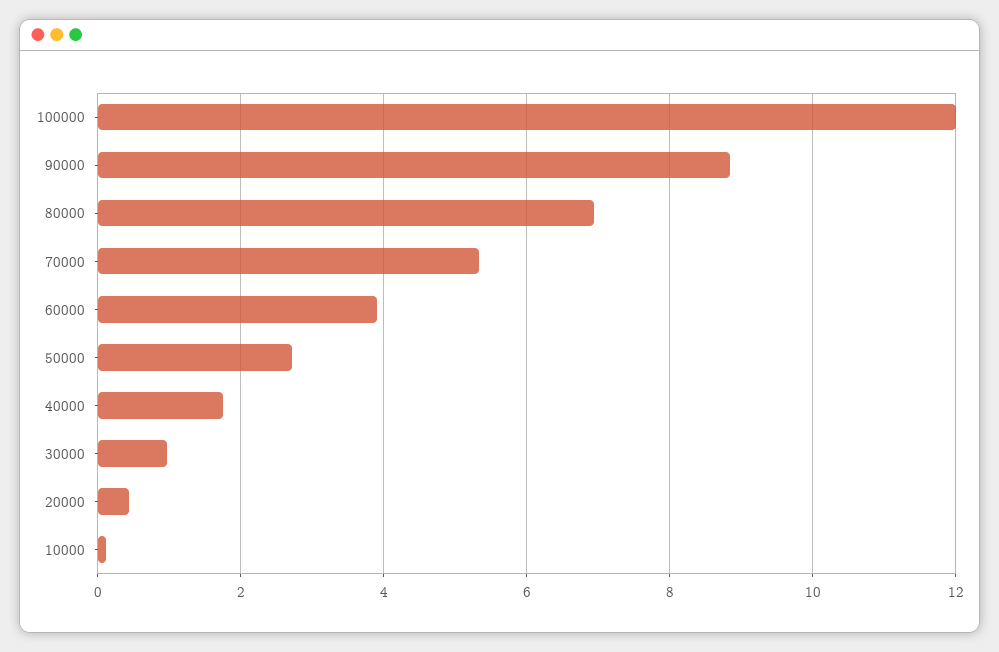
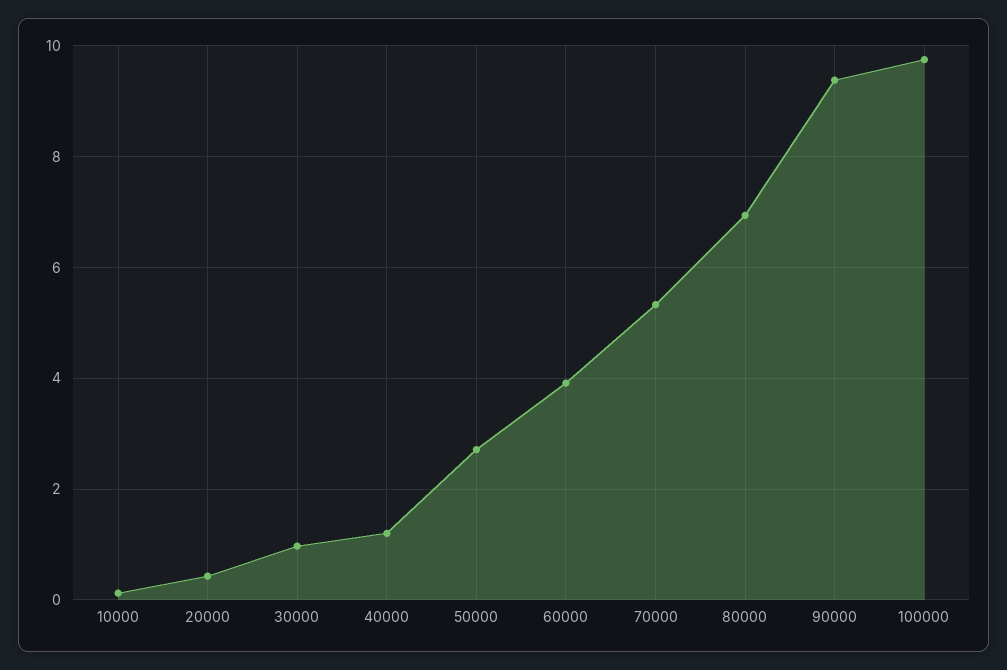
100000: 12 -> 9.8
90000: 8.8 -> 9.4
40000: 1.8 -> 1.2

